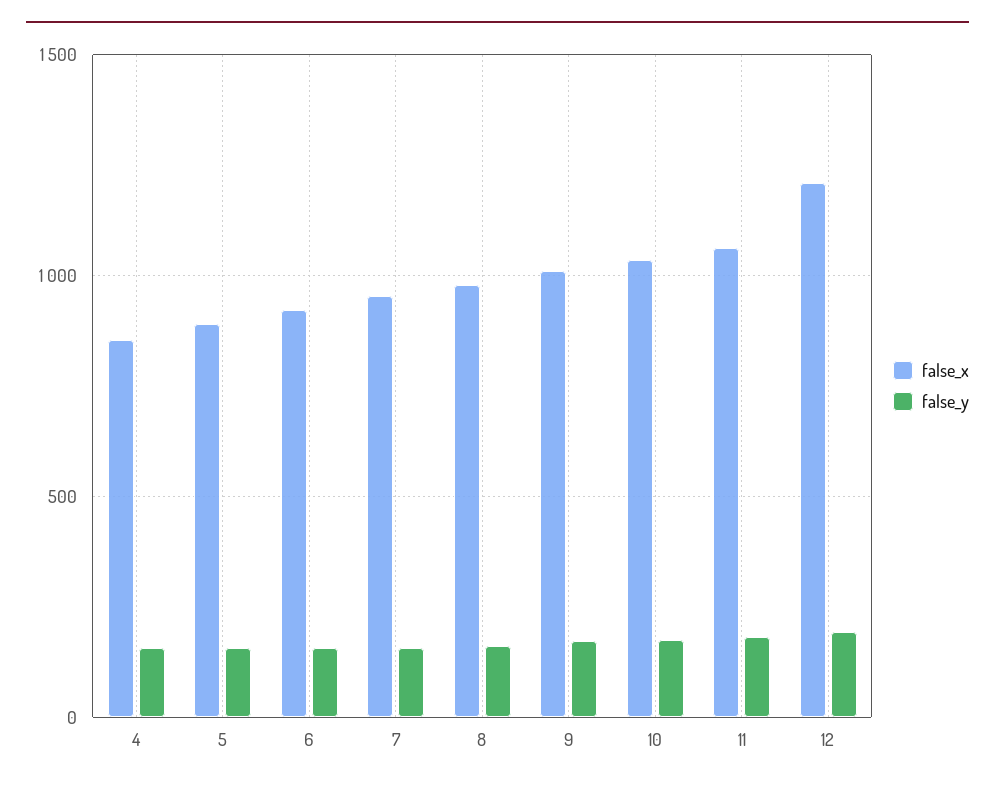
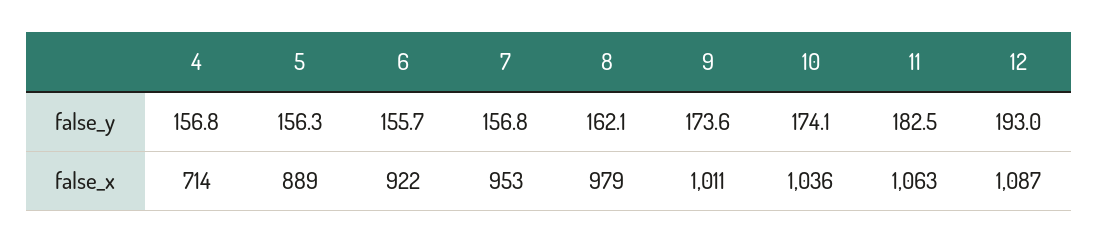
false_x, 4: 850 -> 714
false_x, 12: 1200 -> 1087

